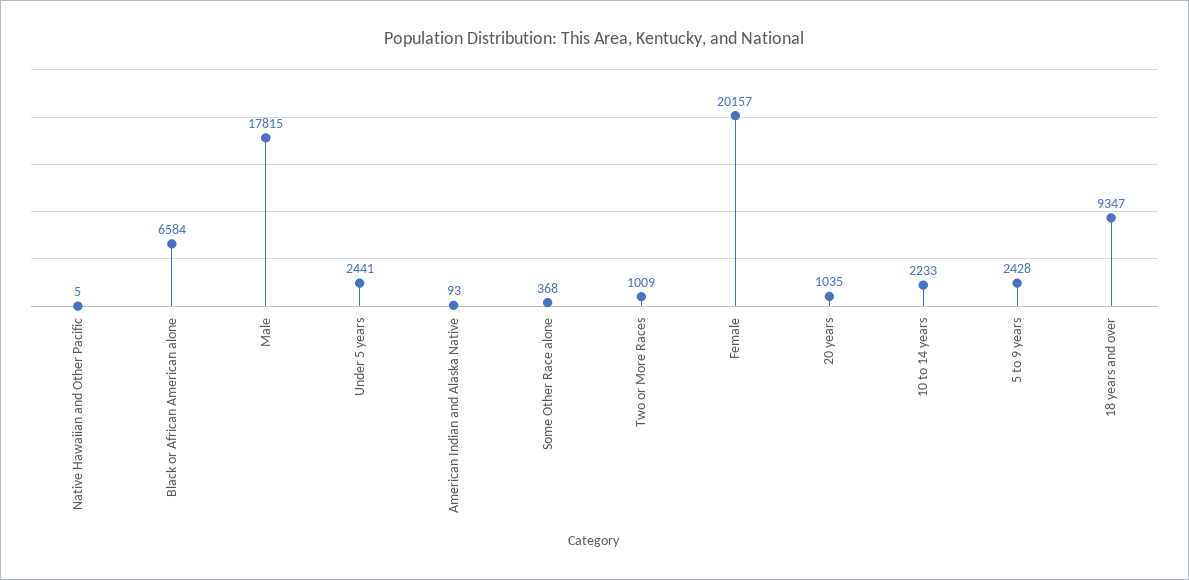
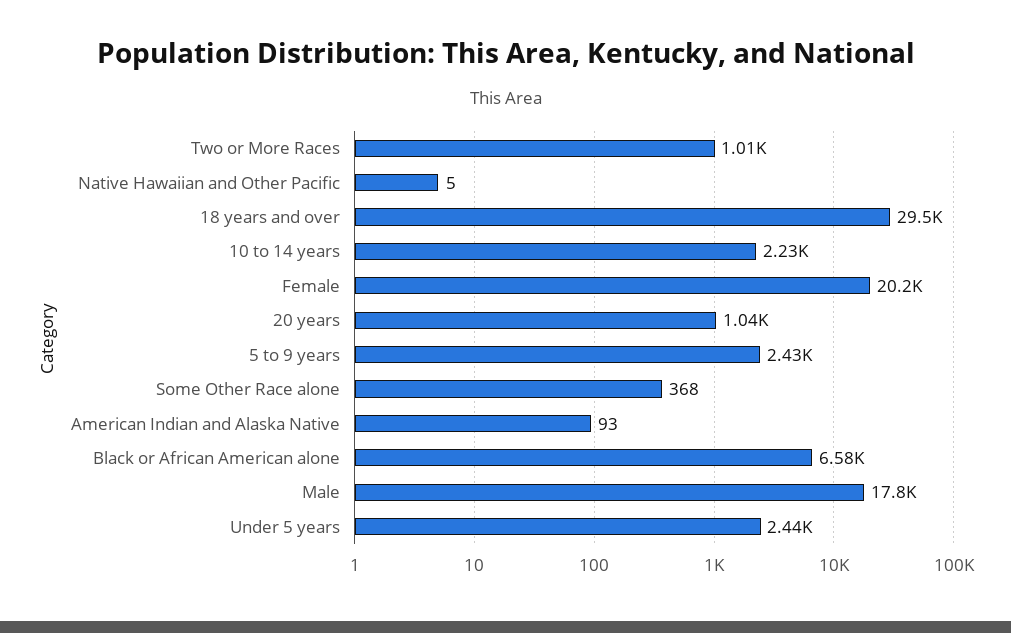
18 years and over: 9347 -> 29500

